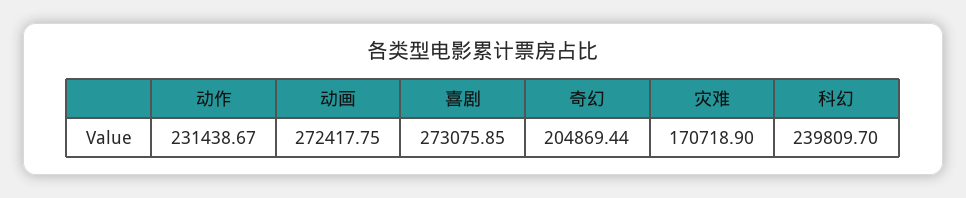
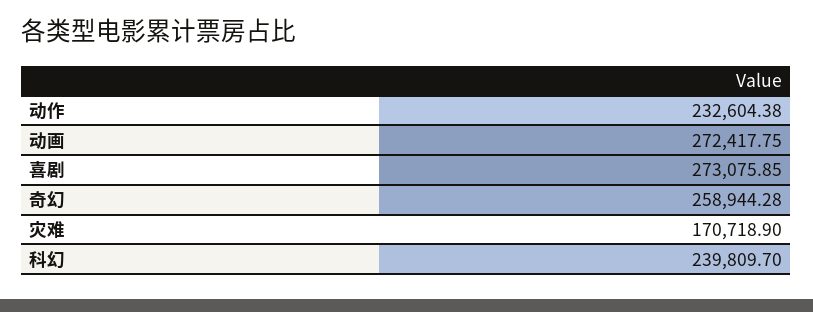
动作: 231438.67 -> 232604.38
奇幻: 204869.44 -> 258944.28

